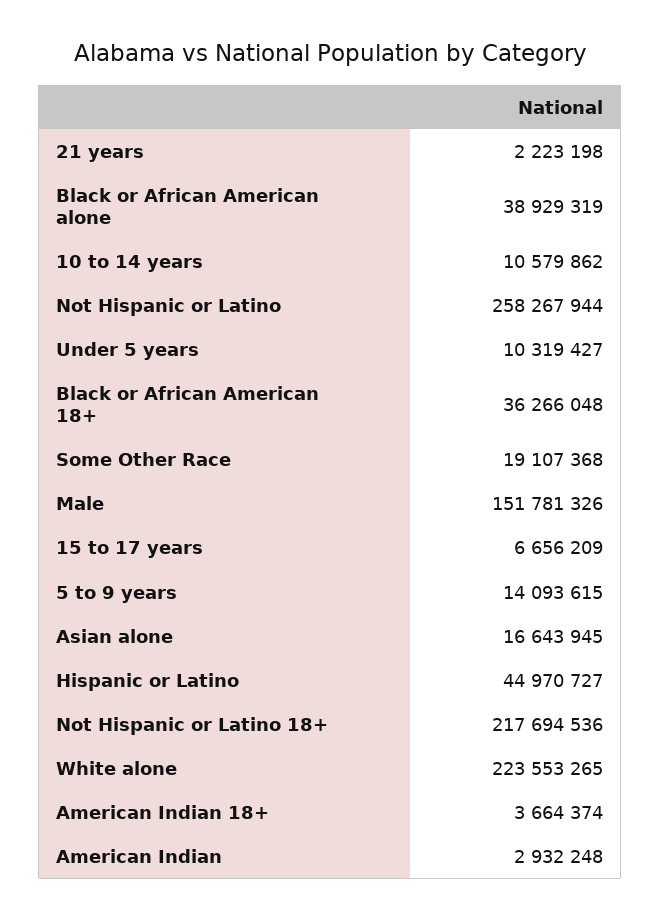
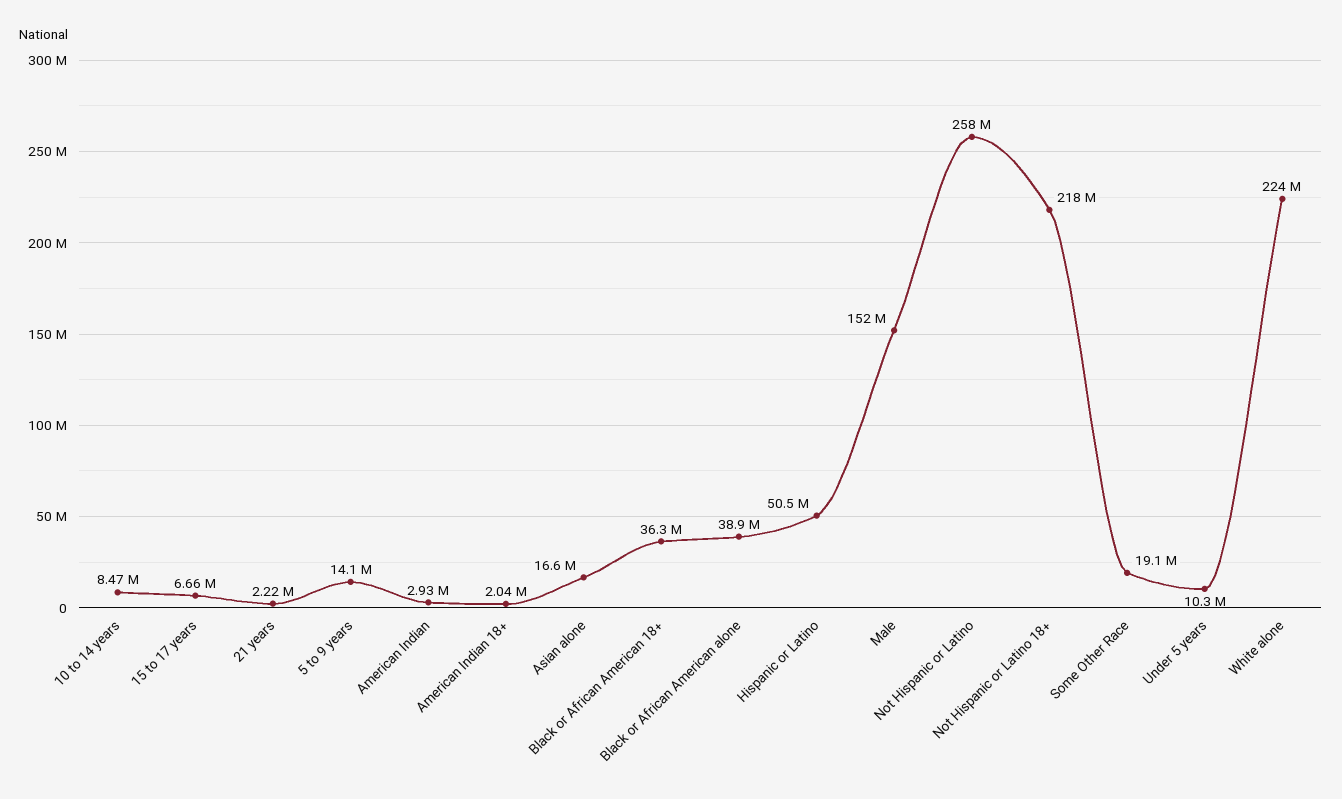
10 to 14 years: 10579862 -> 8470000
Hispanic or Latino: 44970727 -> 50500000
American Indian 18+: 3664374 -> 2040000

